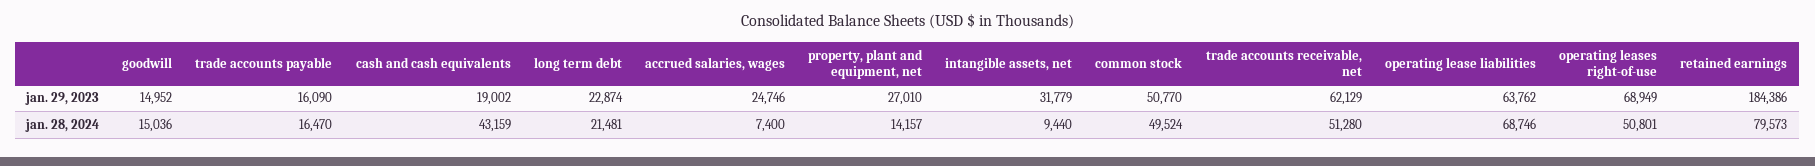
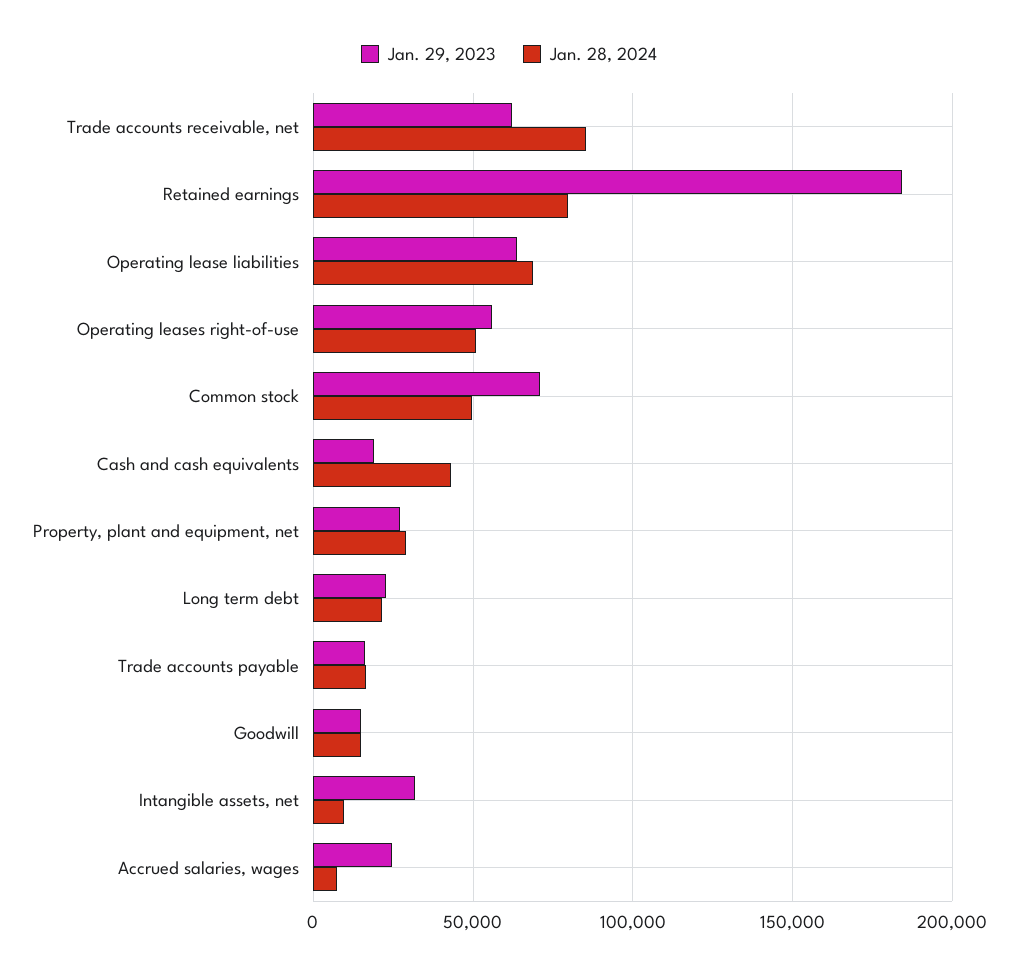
jan. 29, 2023, common stock: 50770 -> 70000
jan. 29, 2023, operating leases right-of-use: 68949 -> 55000
jan. 28, 2024, property, plant and equipment, net: 14157 -> 30000
jan. 28, 2024, trade accounts receivable, net: 51280 -> 85000

